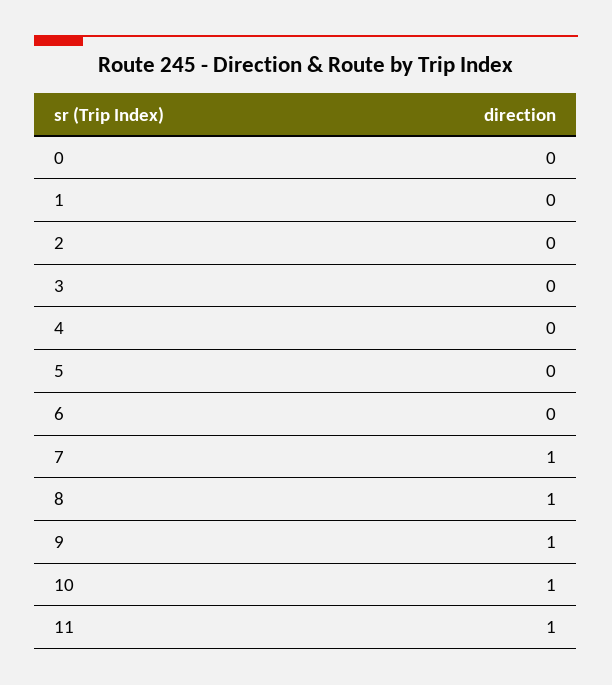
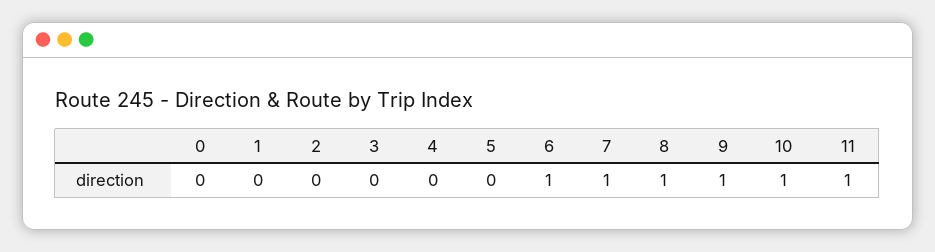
6: 0 -> 1

